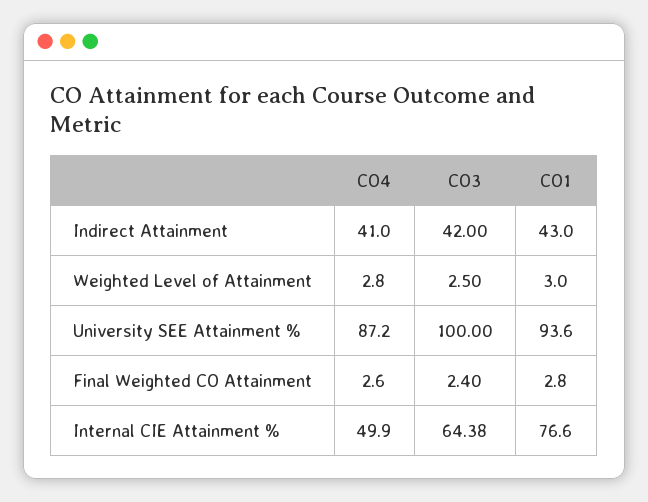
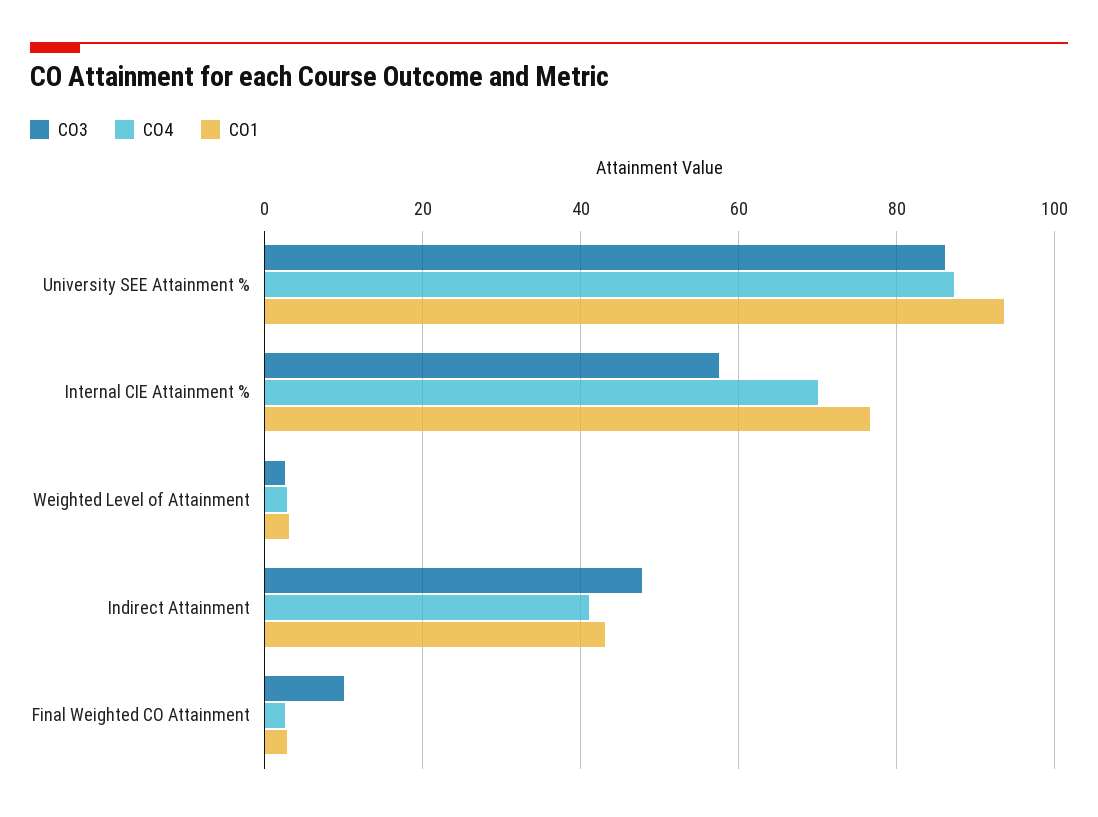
CO3, Indirect Attainment: 42 -> 48
CO3, University SEE Attainment %: 100 -> 86
CO3, Final Weighted CO Attainment: 2.4 -> 10
CO4, Internal CIE Attainment %: 49.9 -> 70
CO3, Internal CIE Attainment %: 64.38 -> 58

